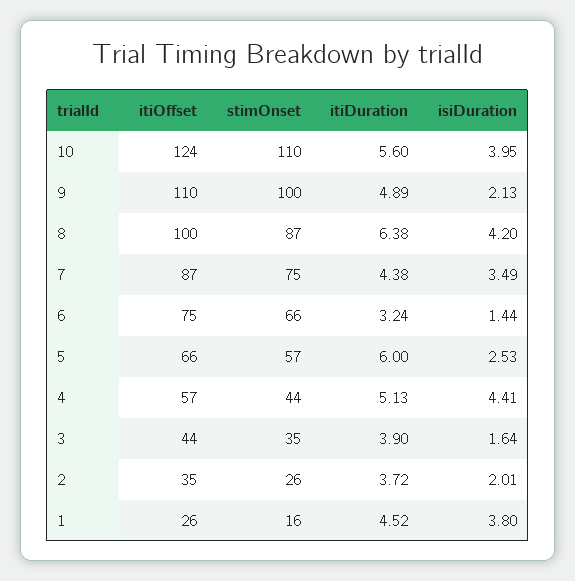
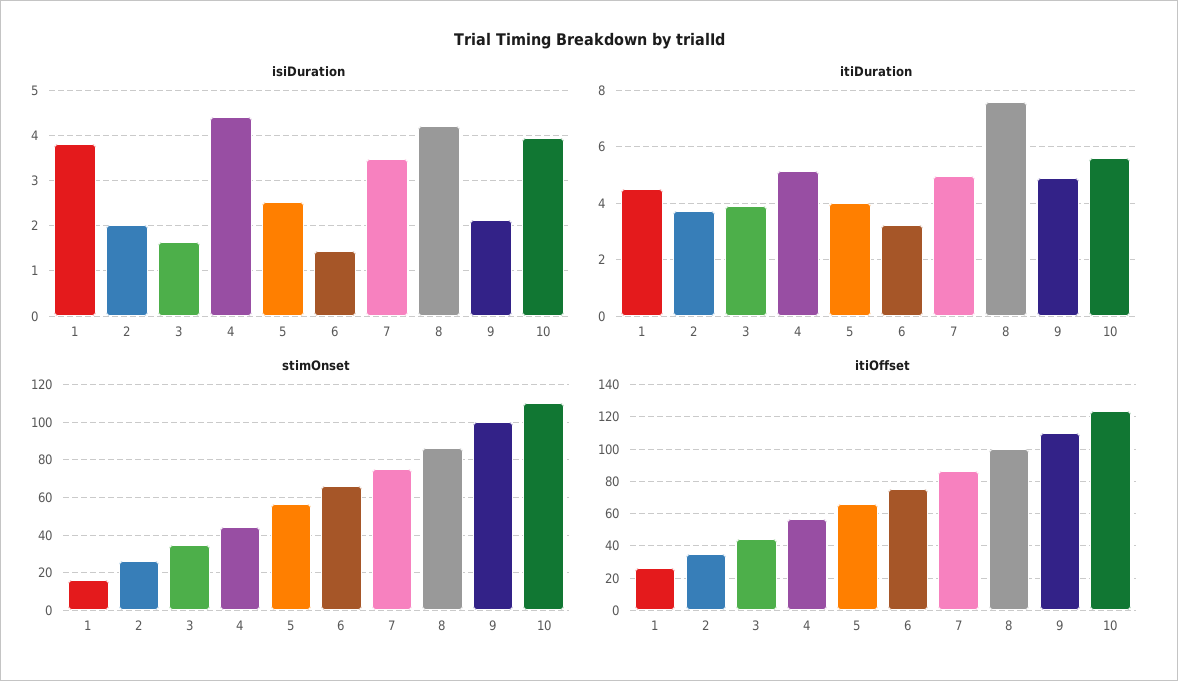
itiDuration, 8: 6.38 -> 7.5
itiDuration, 7: 4.38 -> 5
itiDuration, 5: 6 -> 4

